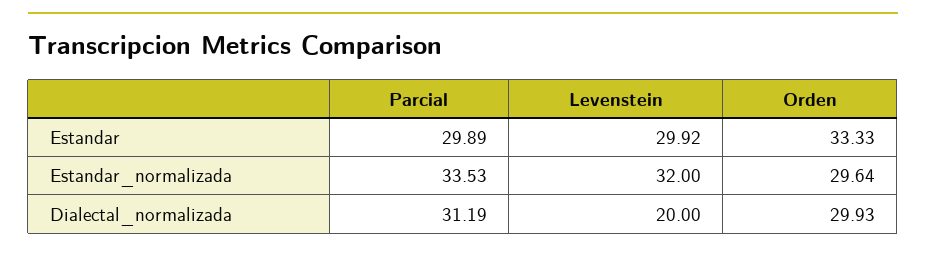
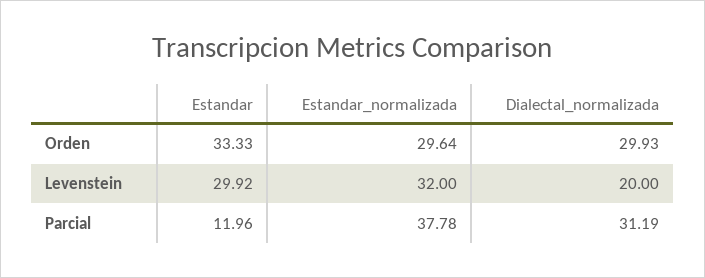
Parcial, Estandar: 29.89 -> 11.96
Parcial, Estandar_normalizada: 33.53 -> 37.78

